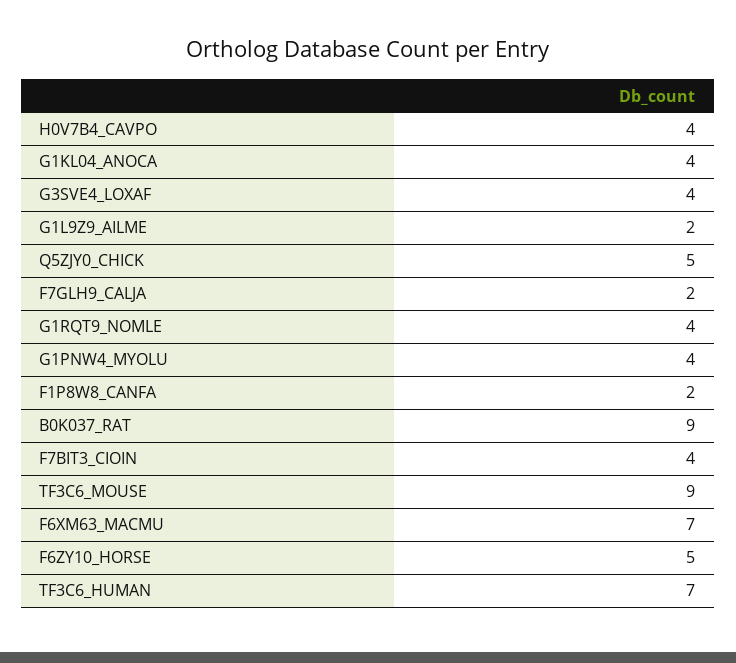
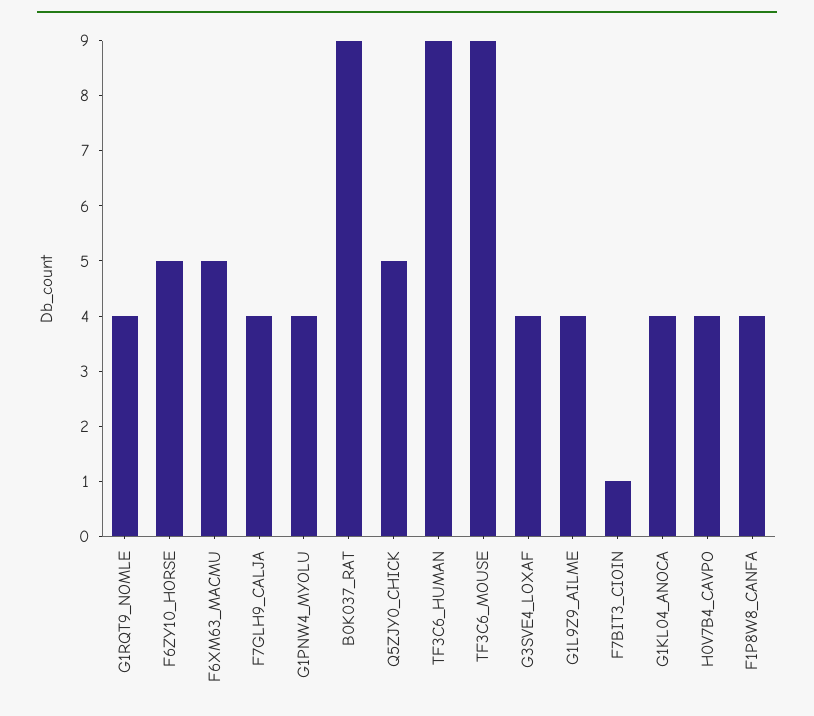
G1L9Z9_AILME: 2 -> 4
F7GLH9_CALJA: 2 -> 4
F1P8W8_CANFA: 2 -> 4
F7BIT3_CIOIN: 4 -> 1
F6XM63_MACMU: 7 -> 5
TF3C6_HUMAN: 7 -> 9

